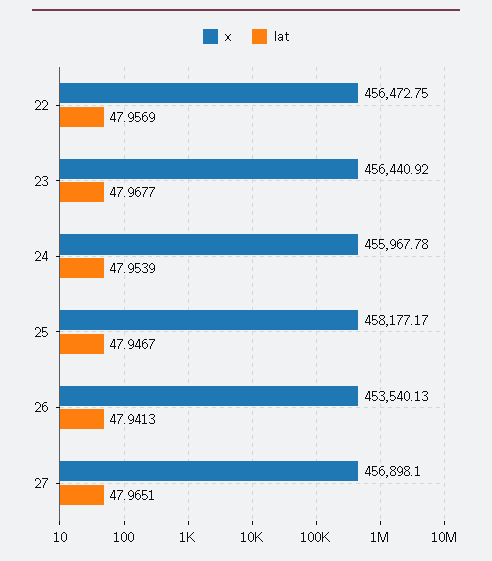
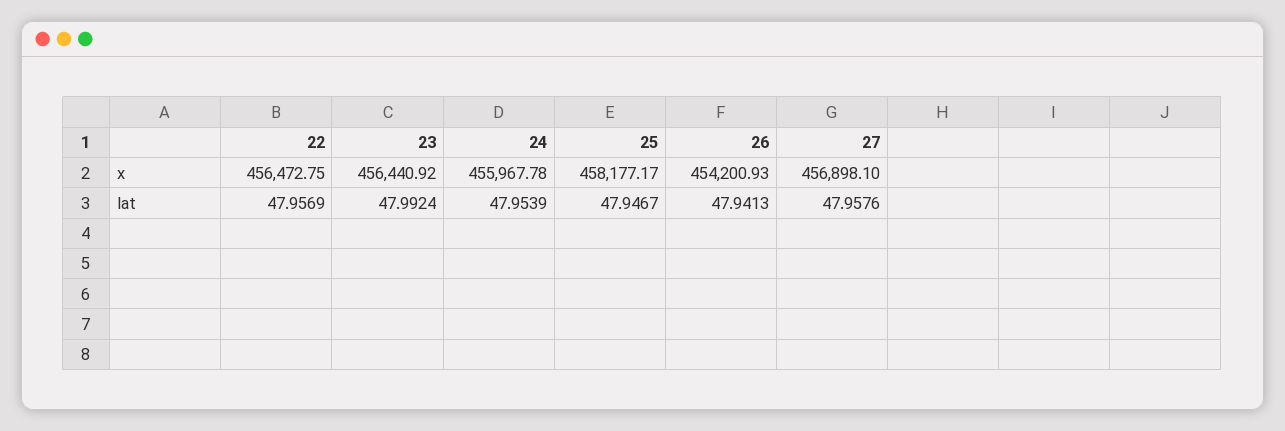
lat, 23: 47.9677 -> 47.9924
x, 26: 453540.13 -> 454200.93
lat, 27: 47.9651 -> 47.9576

